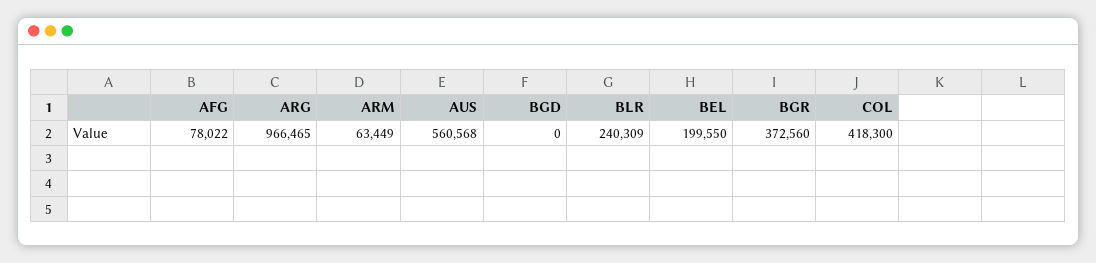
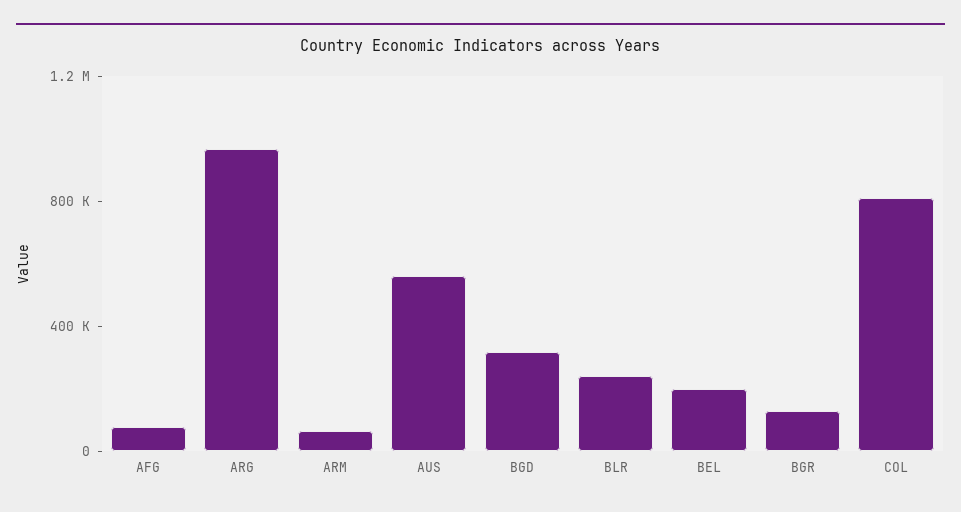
BGD: 0 -> 300000
BGR: 372560 -> 100000
COL: 418300 -> 800000

